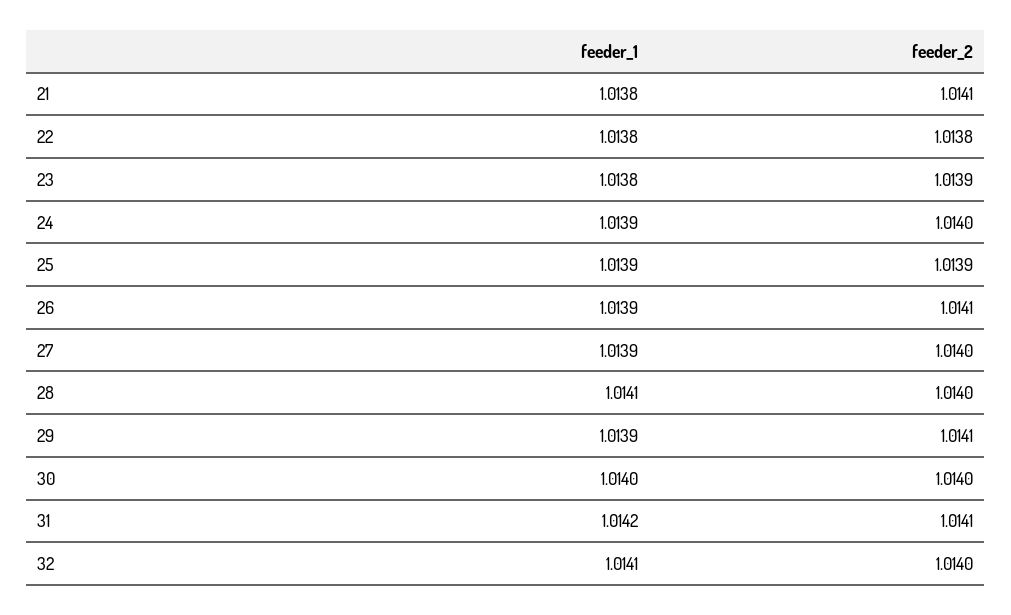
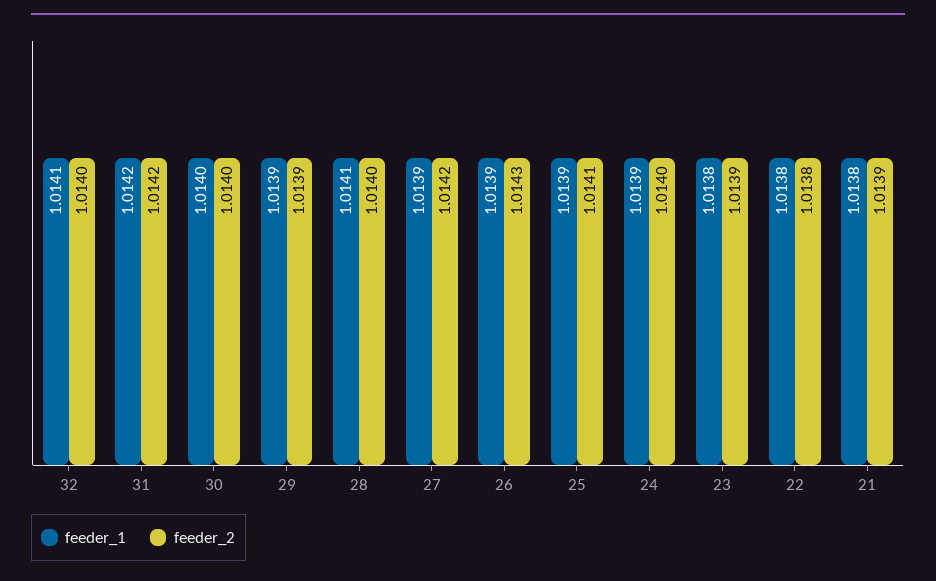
feeder_2, 21: 1.0141 -> 1.0139
feeder_2, 25: 1.0139 -> 1.0141
feeder_2, 26: 1.0141 -> 1.0143
feeder_2, 27: 1.014 -> 1.0142
feeder_2, 29: 1.0141 -> 1.0139
feeder_2, 31: 1.0141 -> 1.0142

